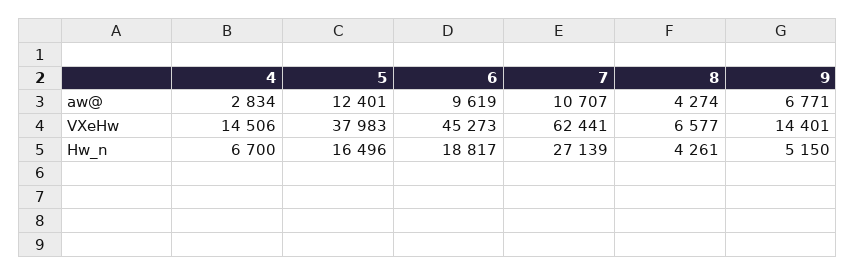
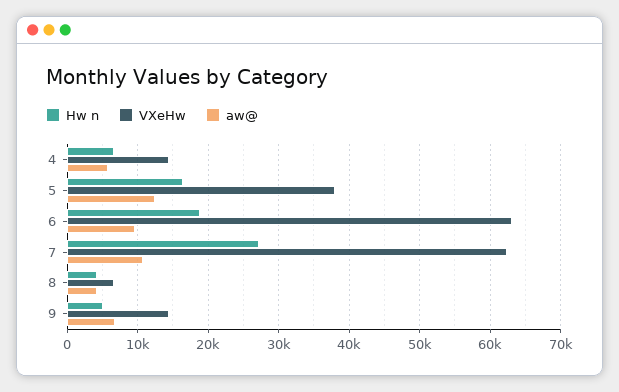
aw@, 4: 2834 -> 6000
VXeHw, 6: 45273 -> 63000

